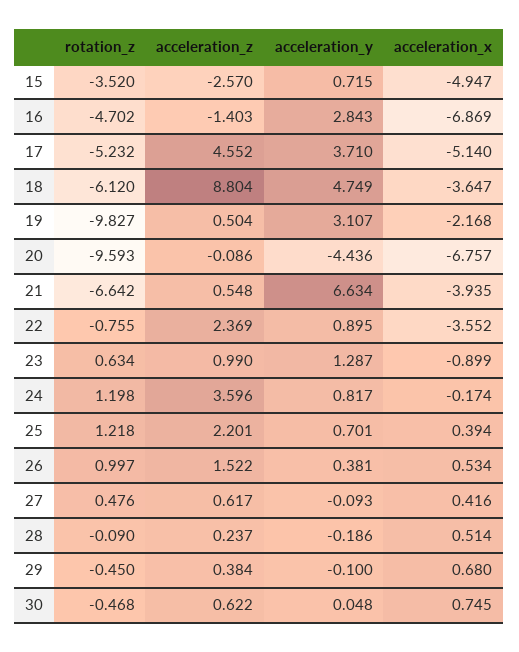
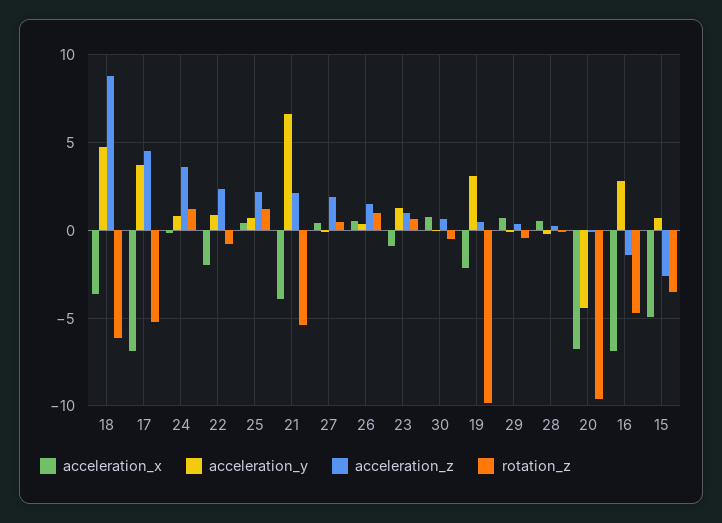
acceleration_x, 17: -5.14 -> -7
rotation_z, 21: -6.642 -> -5.5
acceleration_z, 21: 0.548 -> 2
acceleration_x, 22: -3.552 -> -2
acceleration_z, 27: 0.617 -> 2

